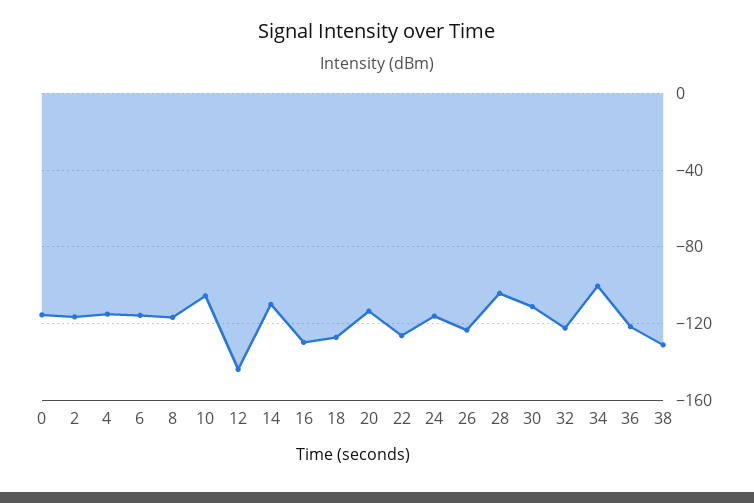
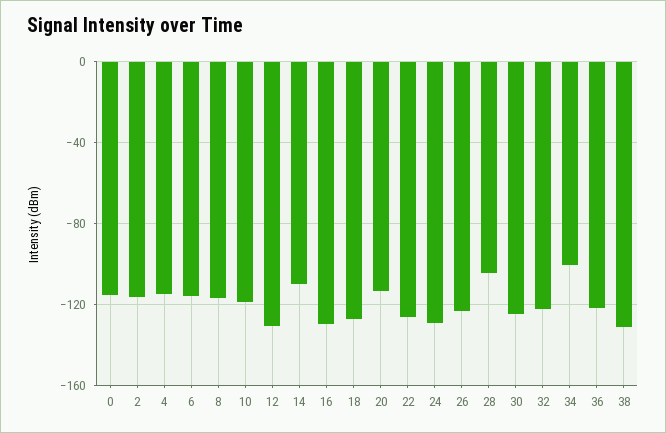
10: -105 -> -120
12: -145 -> -130
24: -115 -> -130
30: -110 -> -125

